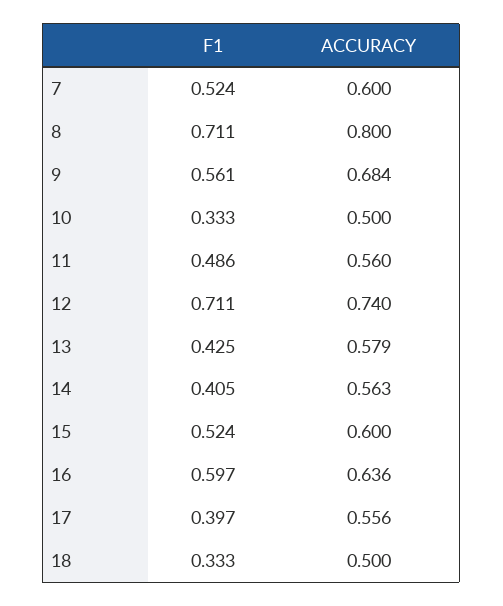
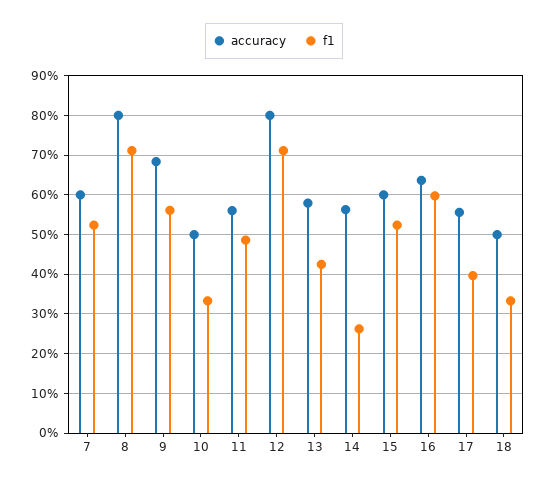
ACCURACY, 12: 0.74 -> 0.8
F1, 14: 0.405 -> 0.26

